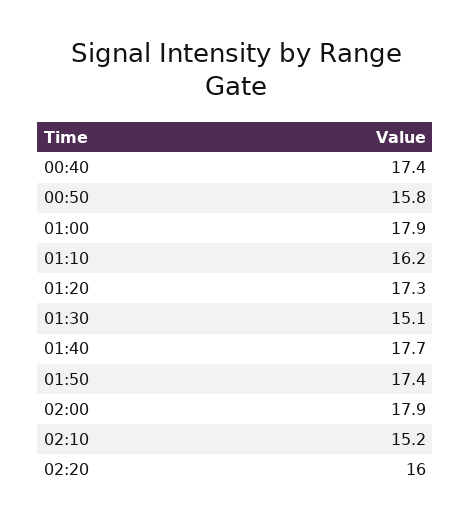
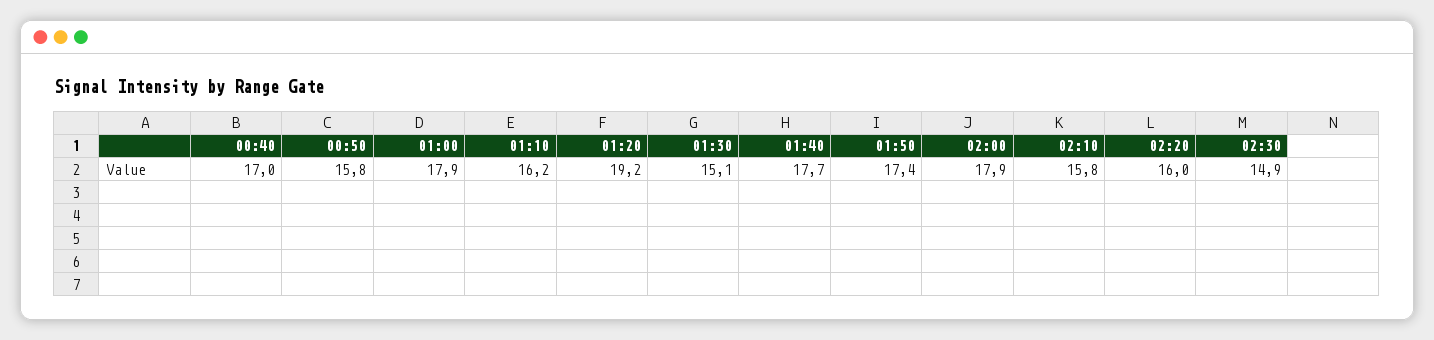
00:40: 17.4 -> 17
01:20: 17.3 -> 19.2
02:10: 15.2 -> 15.8
02:30: none -> 14.9

